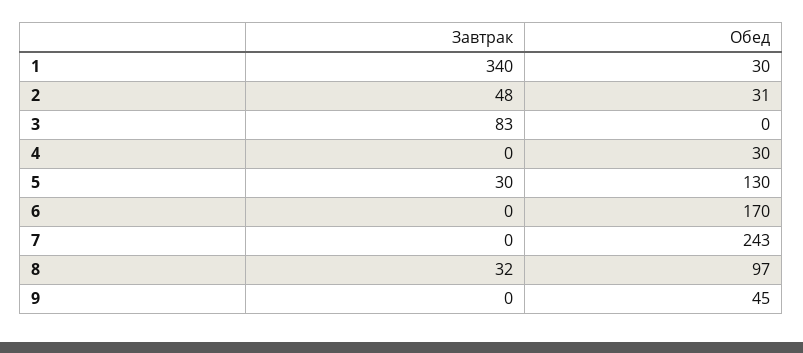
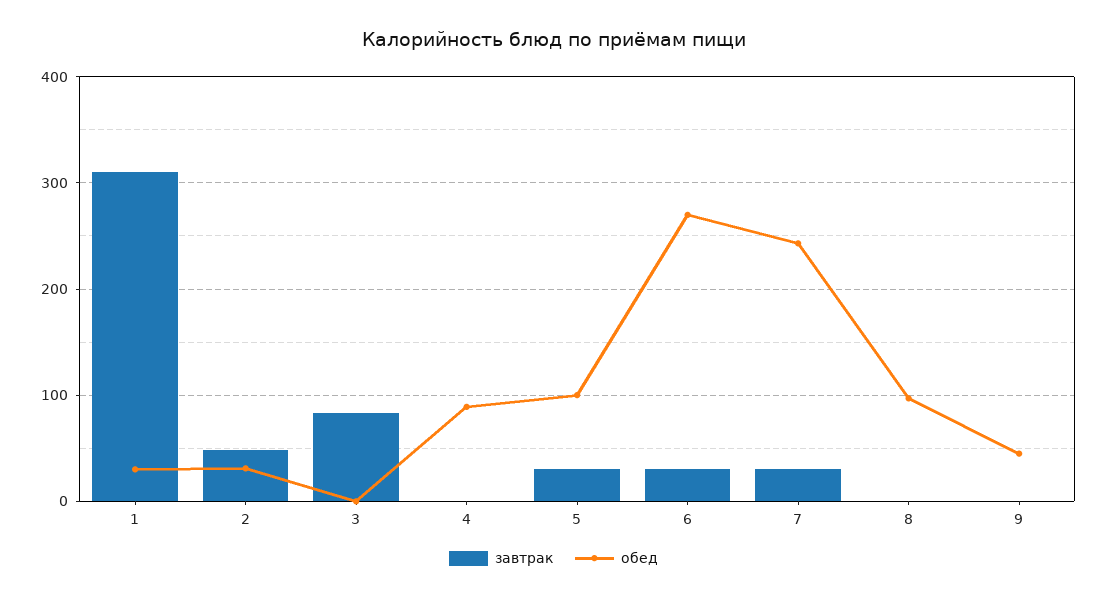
Завтрак, 1: 340 -> 310
Обед, 4: 30 -> 90
Обед, 5: 130 -> 100
Завтрак, 6: 0 -> 30
Обед, 6: 170 -> 270
Завтрак, 7: 0 -> 30
Завтрак, 8: 32 -> 0

